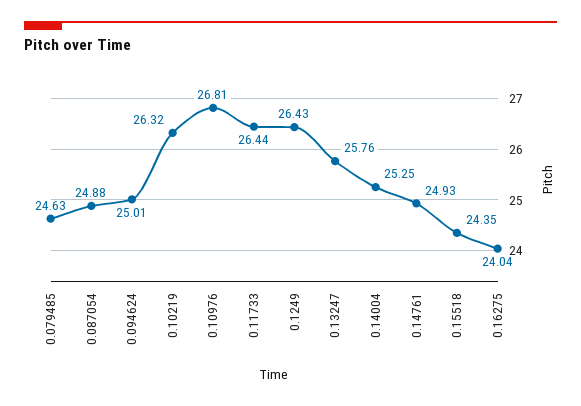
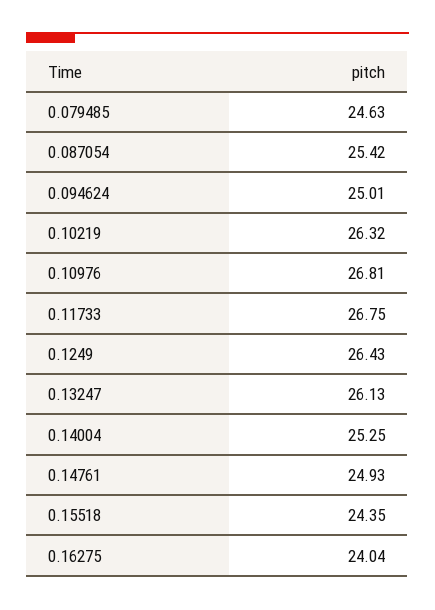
0.087054: 24.88 -> 25.42
0.11733: 26.44 -> 26.75
0.13247: 25.76 -> 26.13

